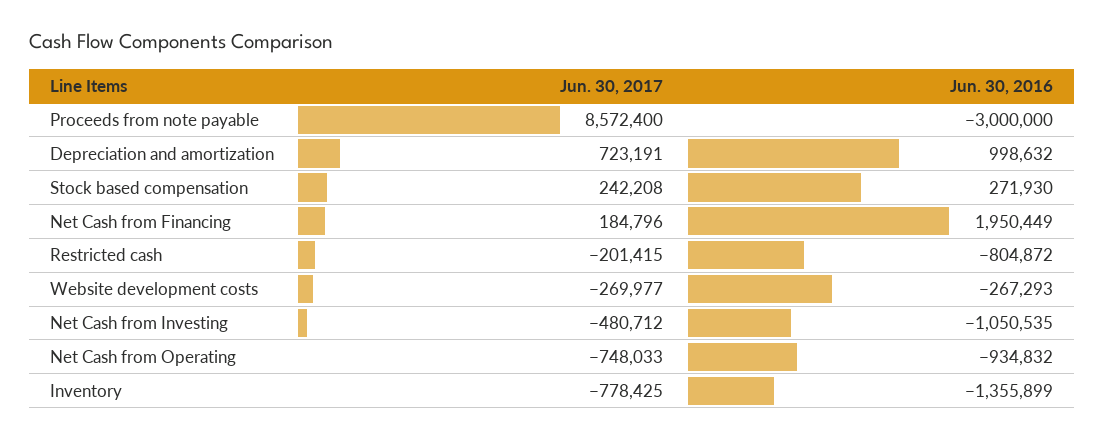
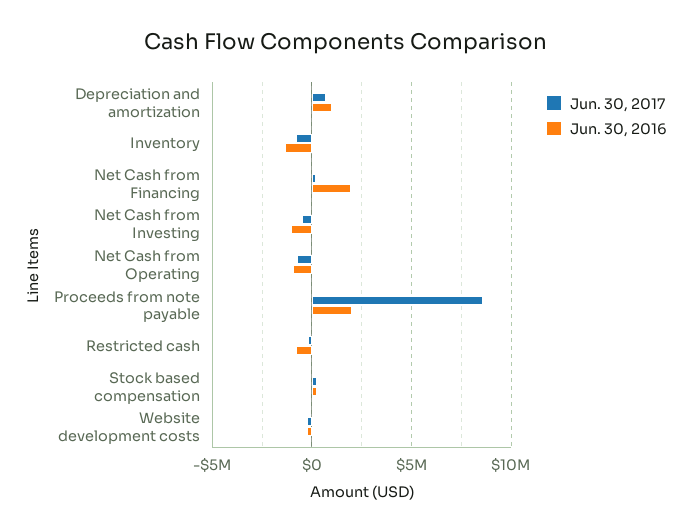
Jun. 30, 2016, Proceeds from note payable: -3000000 -> 2000000

